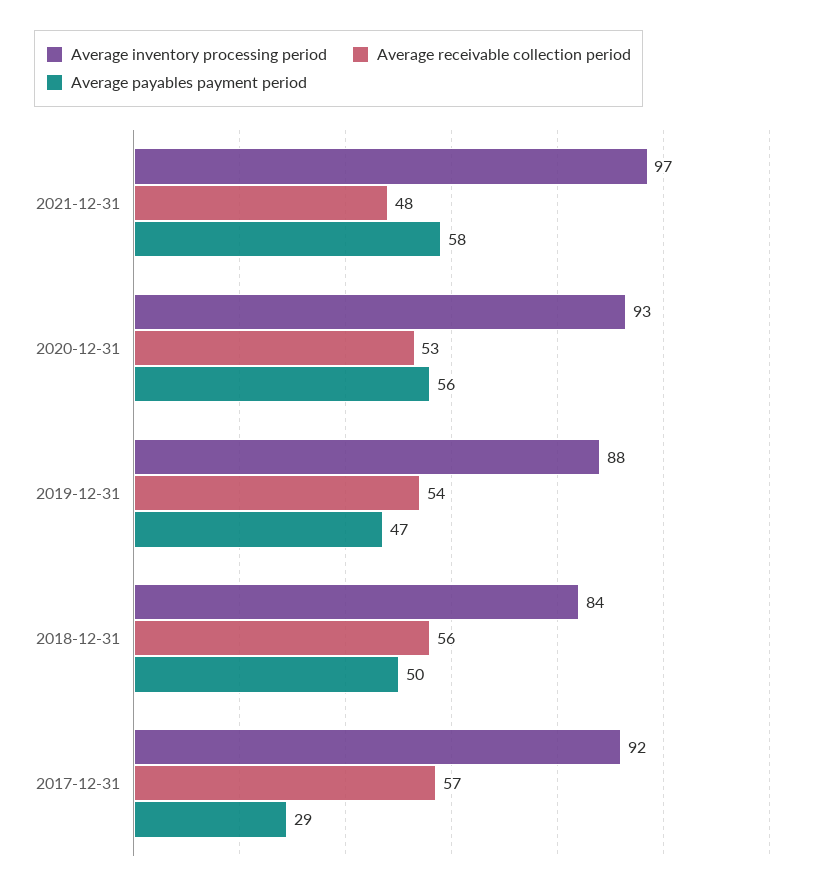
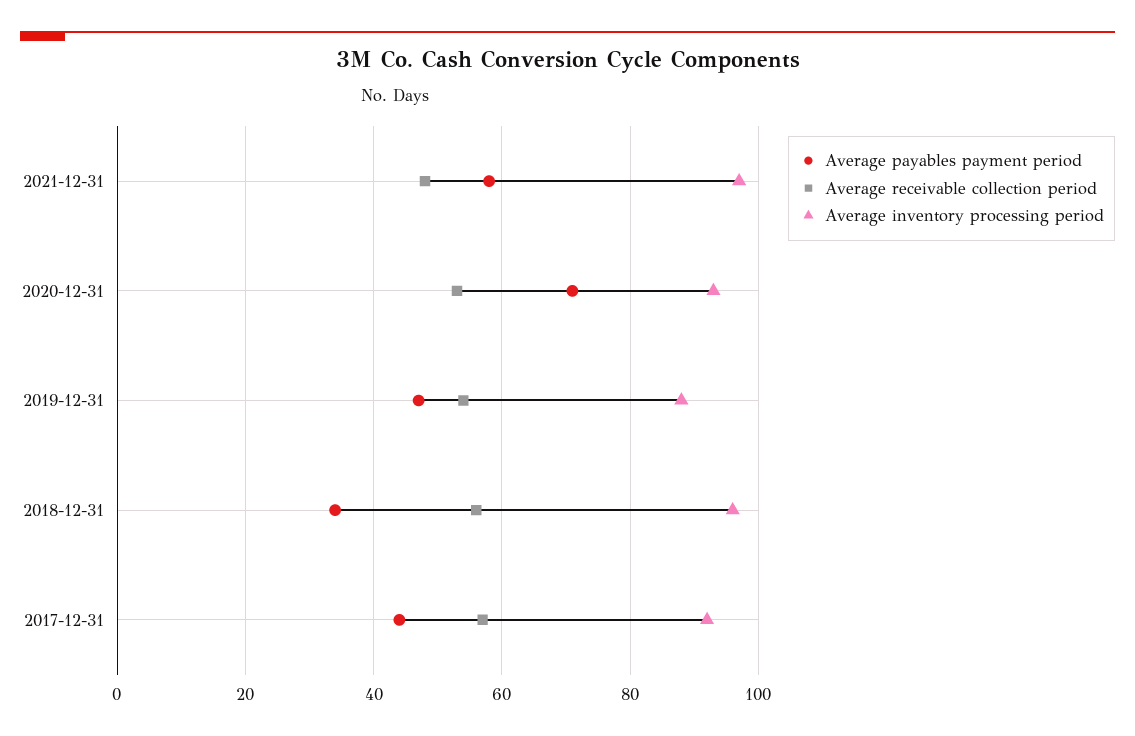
Average payables payment period, 2020-12-31: 56 -> 70
Average inventory processing period, 2018-12-31: 84 -> 95
Average payables payment period, 2018-12-31: 50 -> 35
Average payables payment period, 2017-12-31: 29 -> 45

